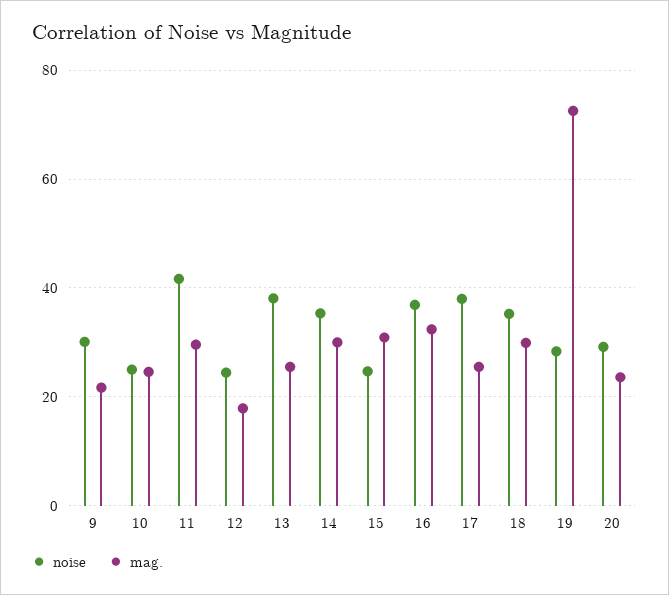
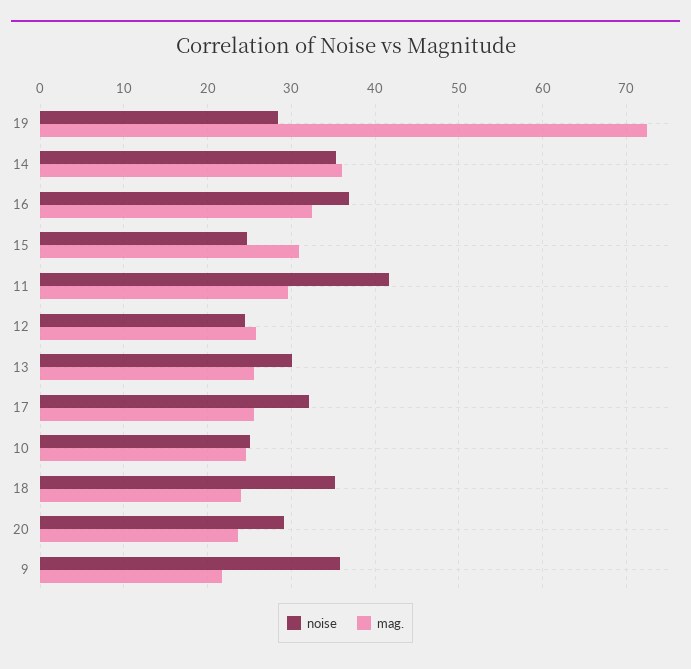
noise, 9: 30 -> 36
mag., 12: 18 -> 26
noise, 13: 38 -> 30
mag., 14: 30 -> 36
noise, 17: 38 -> 32
mag., 18: 30 -> 24

